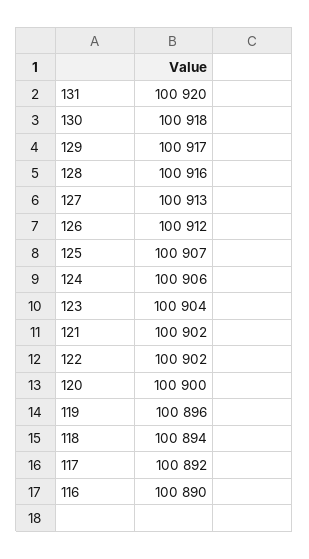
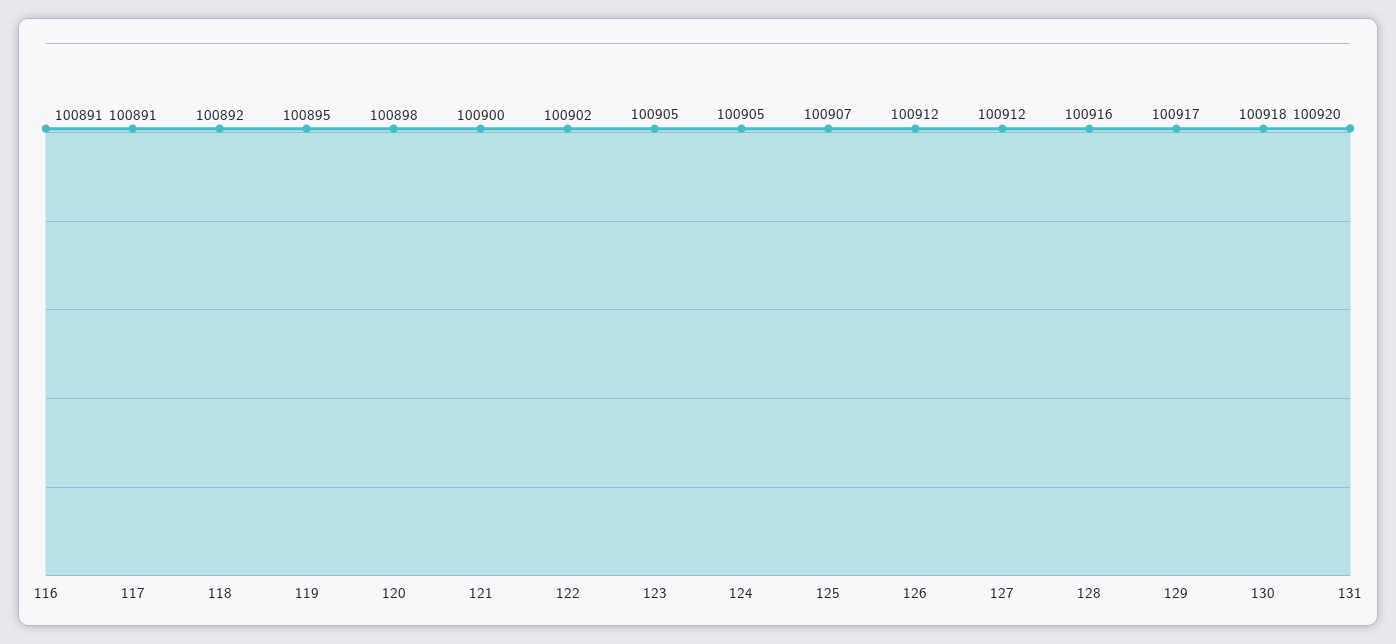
127: 100913 -> 100912
124: 100906 -> 100905
123: 100904 -> 100905
121: 100902 -> 100900
120: 100900 -> 100898
119: 100896 -> 100895
118: 100894 -> 100892
117: 100892 -> 100891
116: 100890 -> 100891

